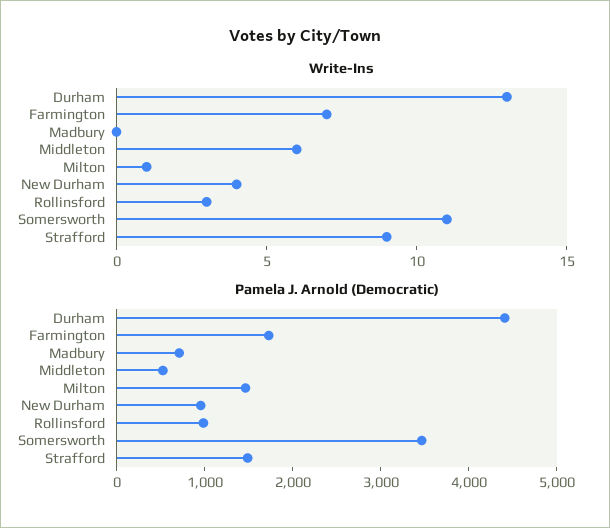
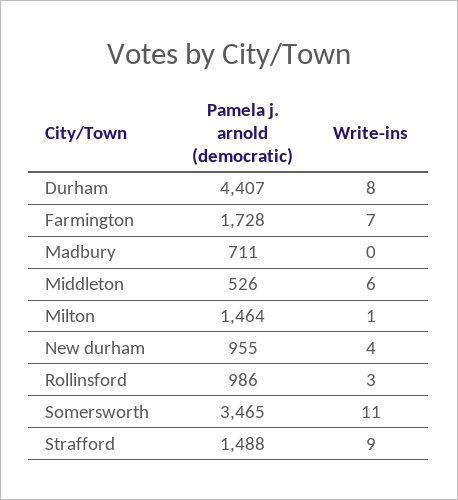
Write-Ins, Durham: 13 -> 8

